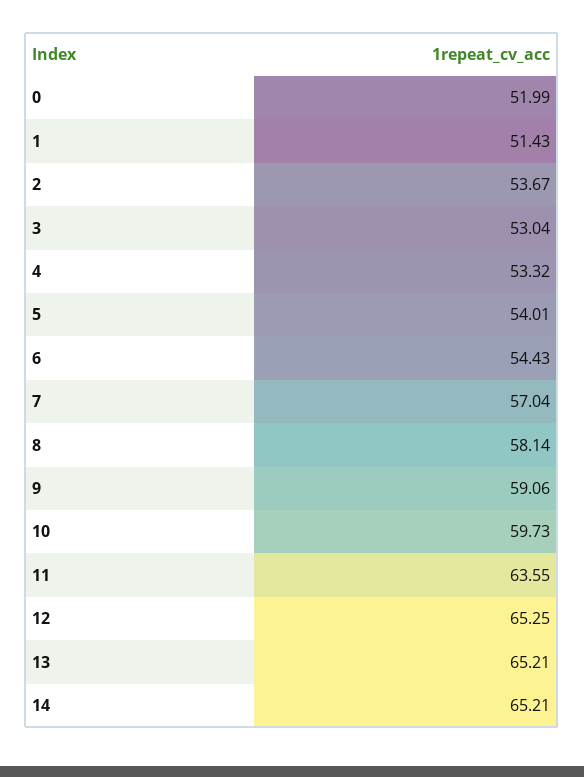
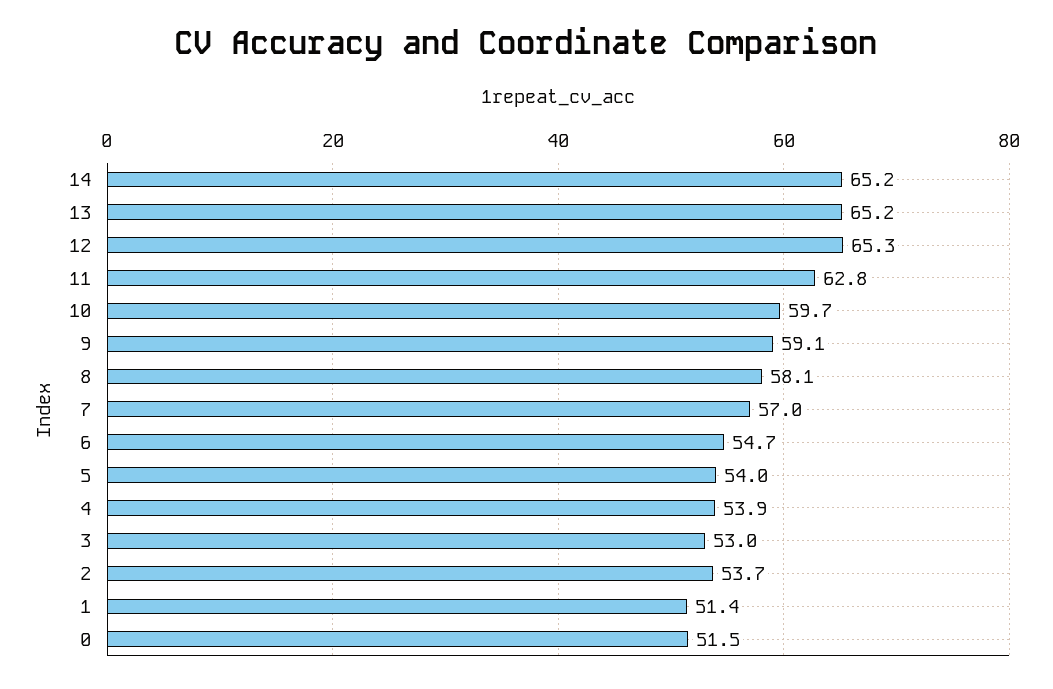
0: 51.99 -> 51.5
4: 53.32 -> 53.9
6: 54.43 -> 54.7
11: 63.55 -> 62.8

